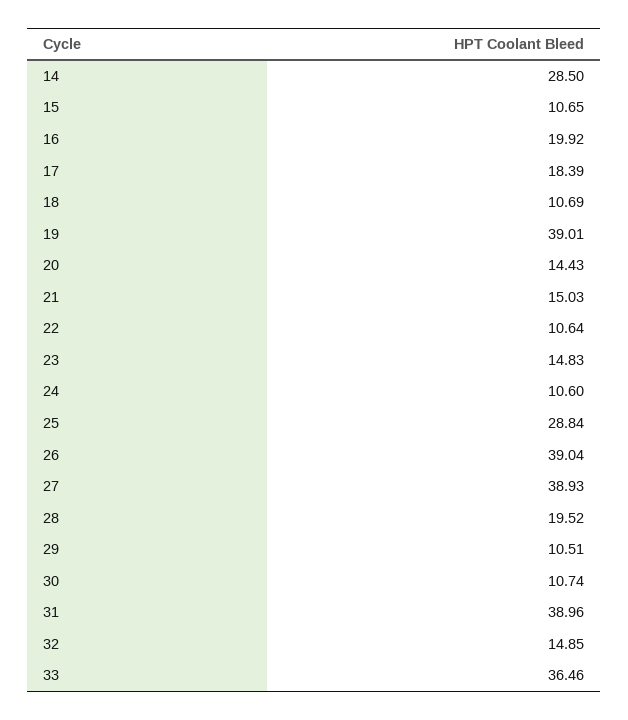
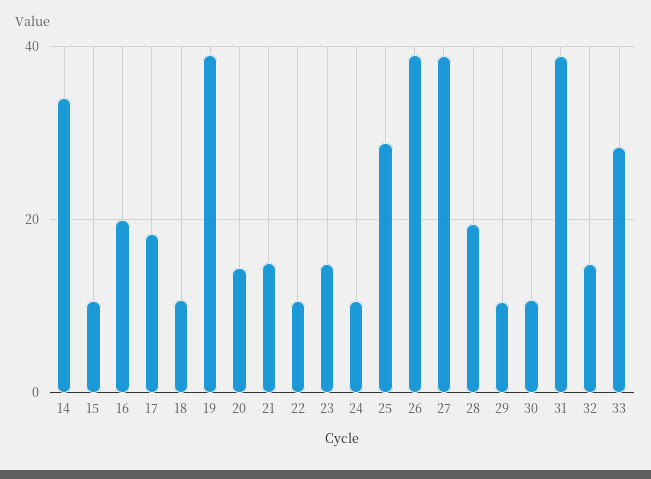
14: 28.5 -> 34
33: 36.46 -> 28

